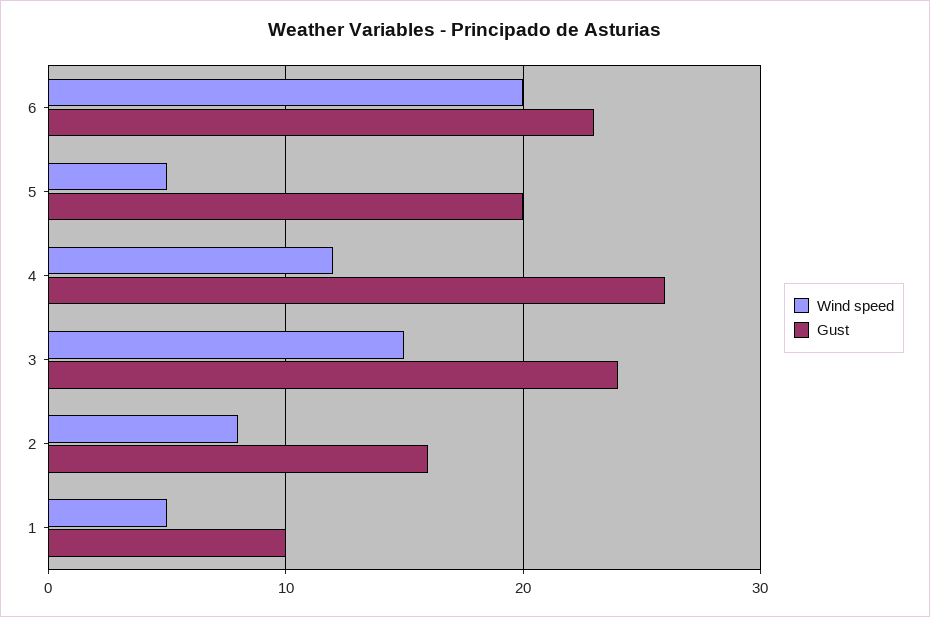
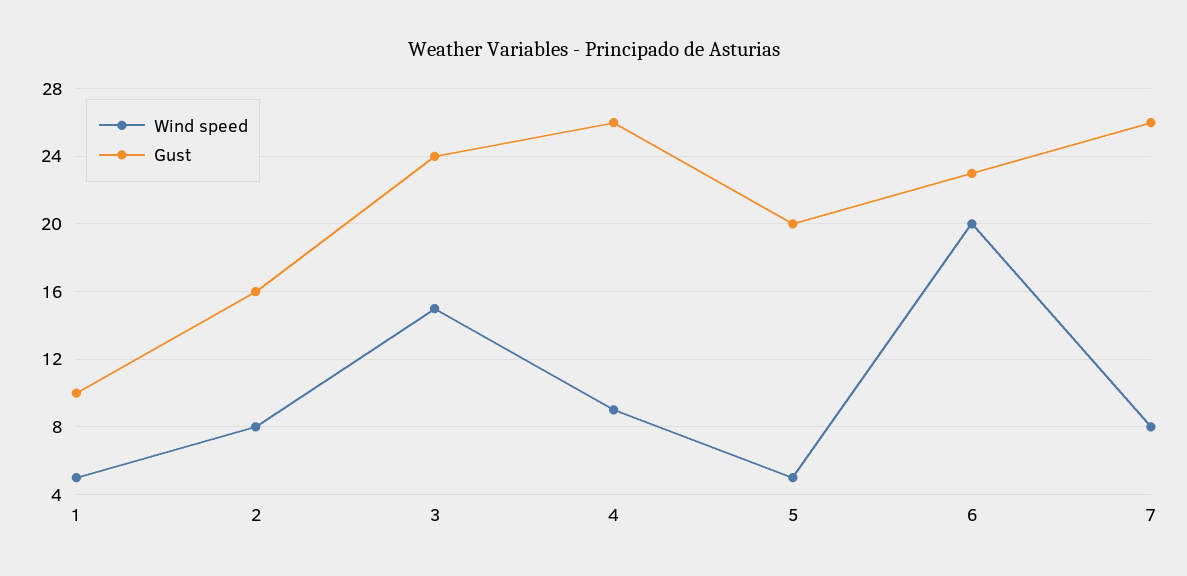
Wind speed, 4: 12 -> 9
Wind speed, 7: none -> 8
Gust, 7: none -> 26

